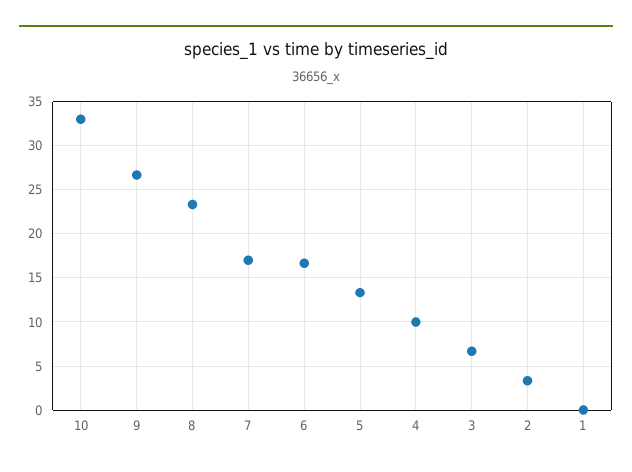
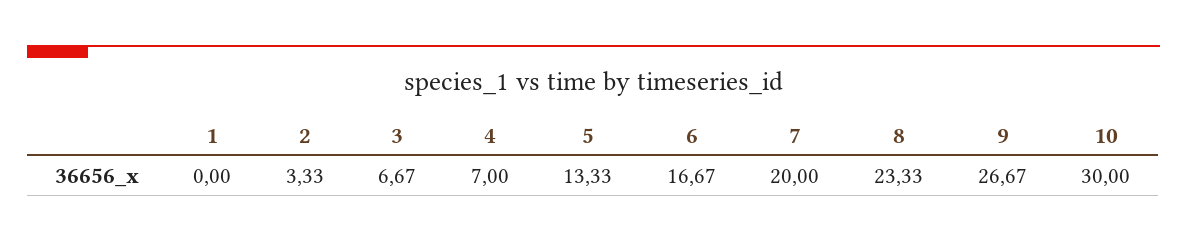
10: 33 -> 30
7: 17 -> 20
4: 10 -> 7

